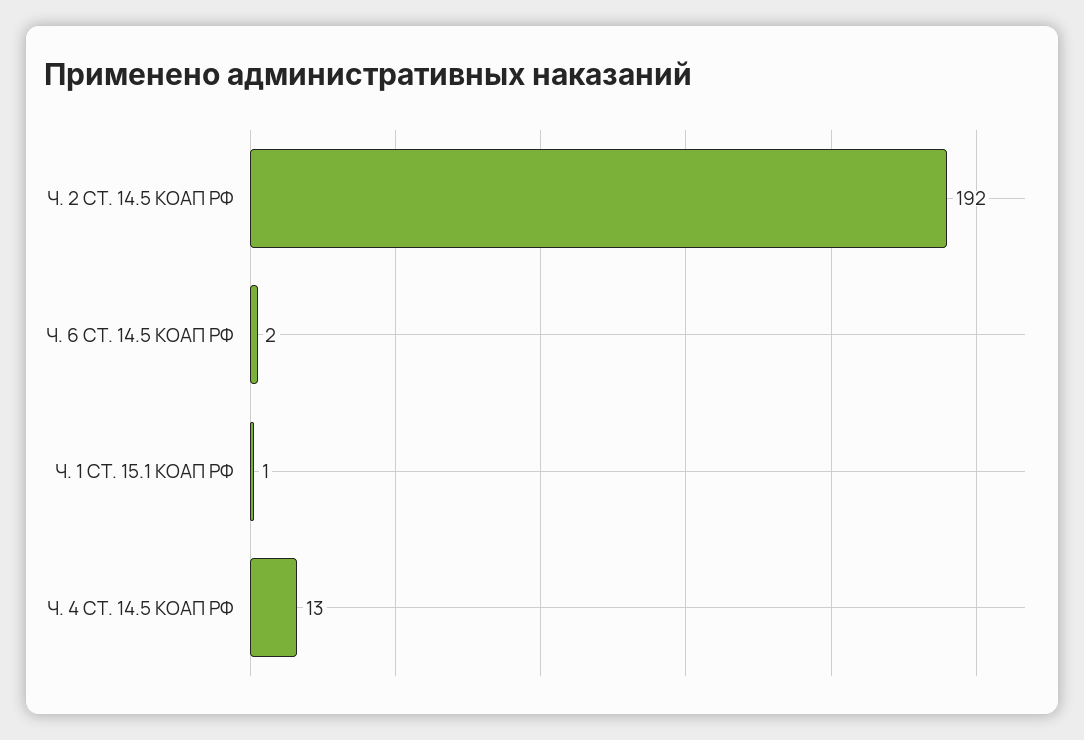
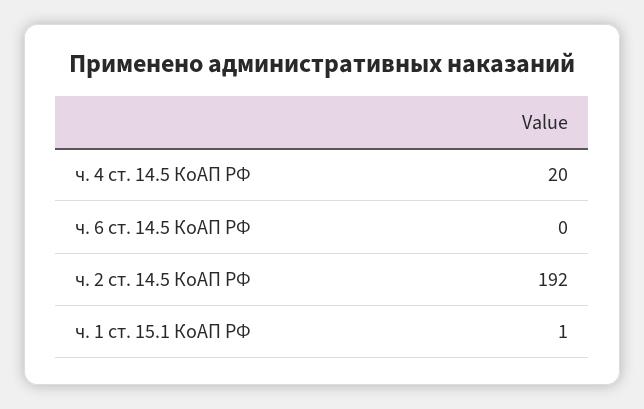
Ч. 6 СТ. 14.5 КОАП РФ: 2 -> 0
Ч. 4 СТ. 14.5 КОАП РФ: 13 -> 20

